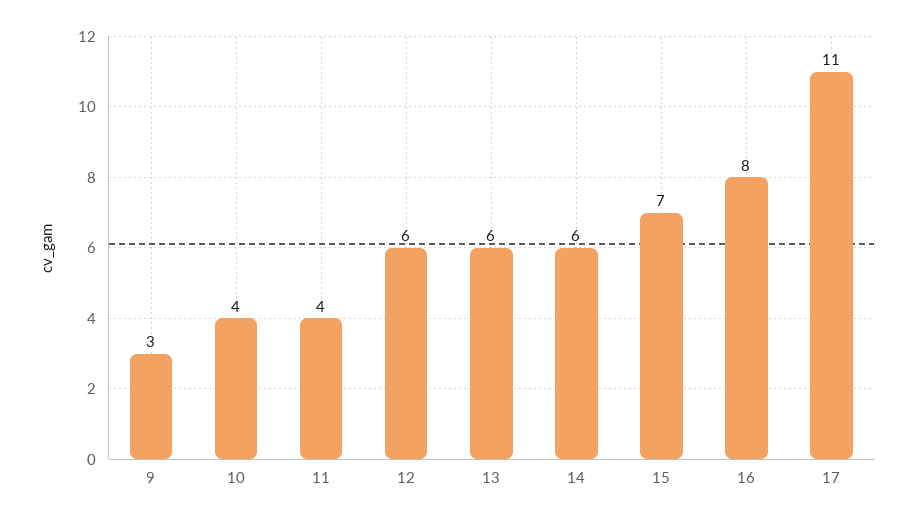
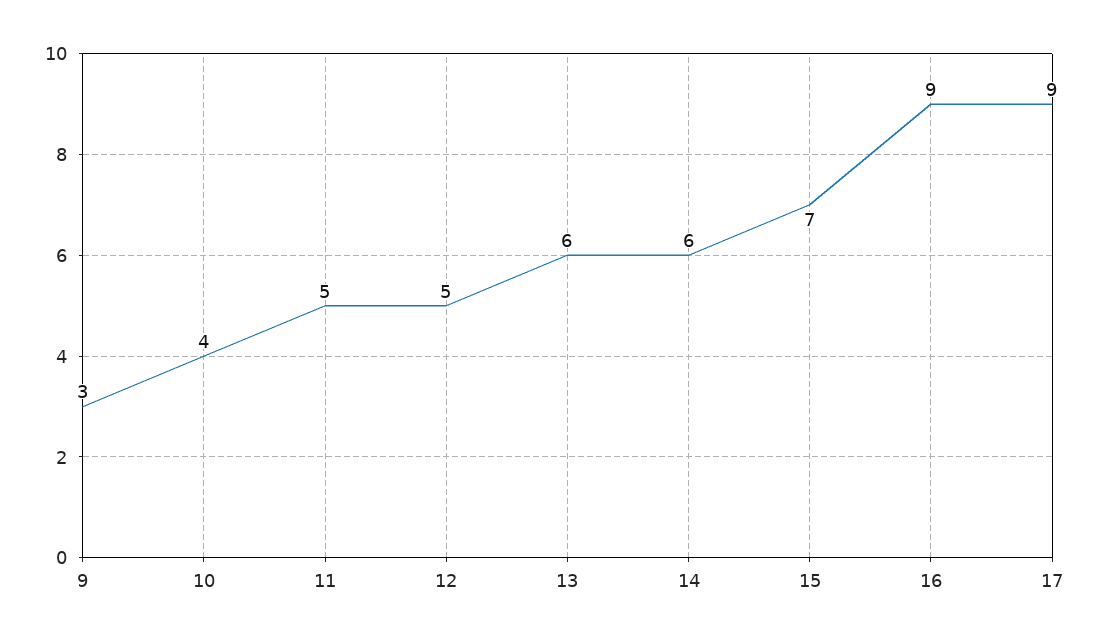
11: 4 -> 5
12: 6 -> 5
16: 8 -> 9
17: 11 -> 9

